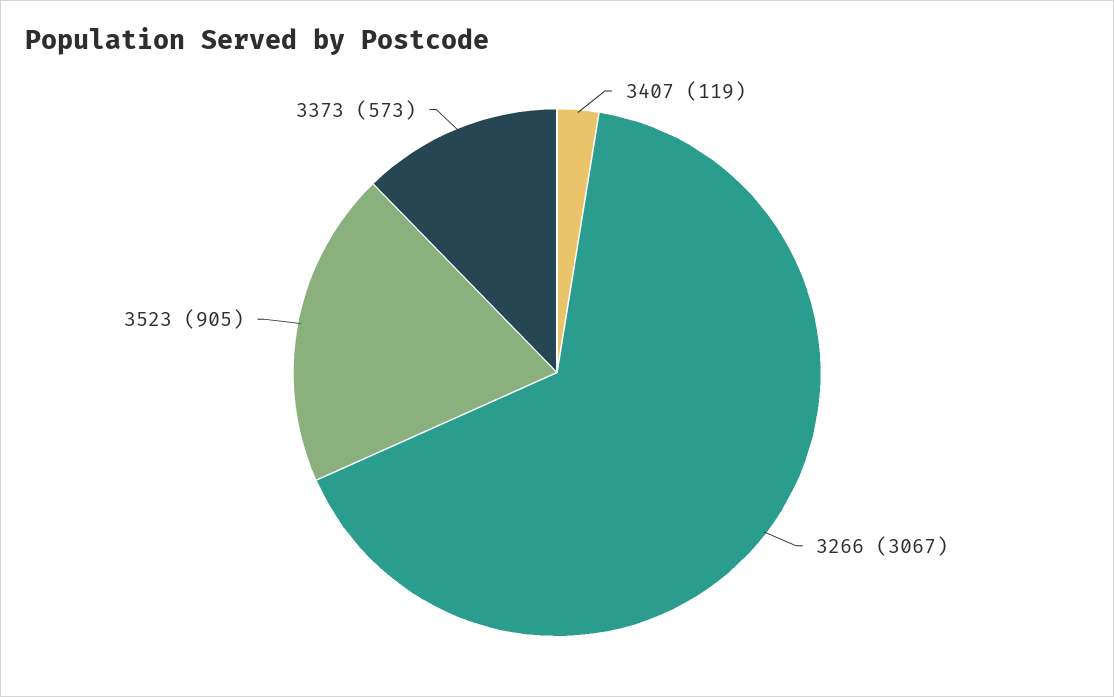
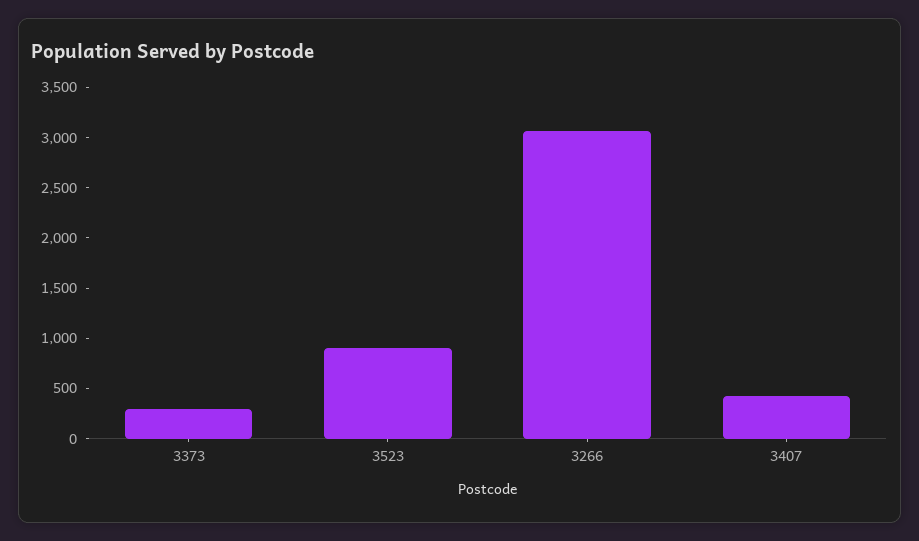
3407: 119 -> 400
3373: 573 -> 300

